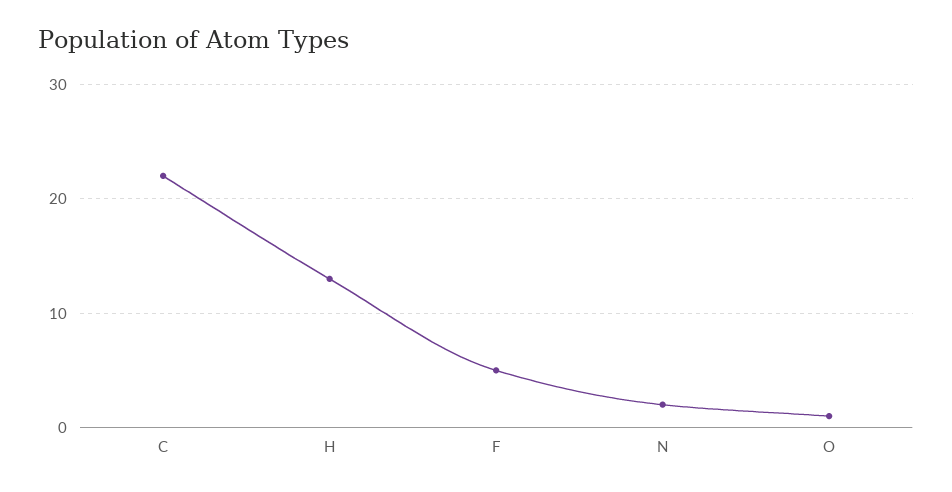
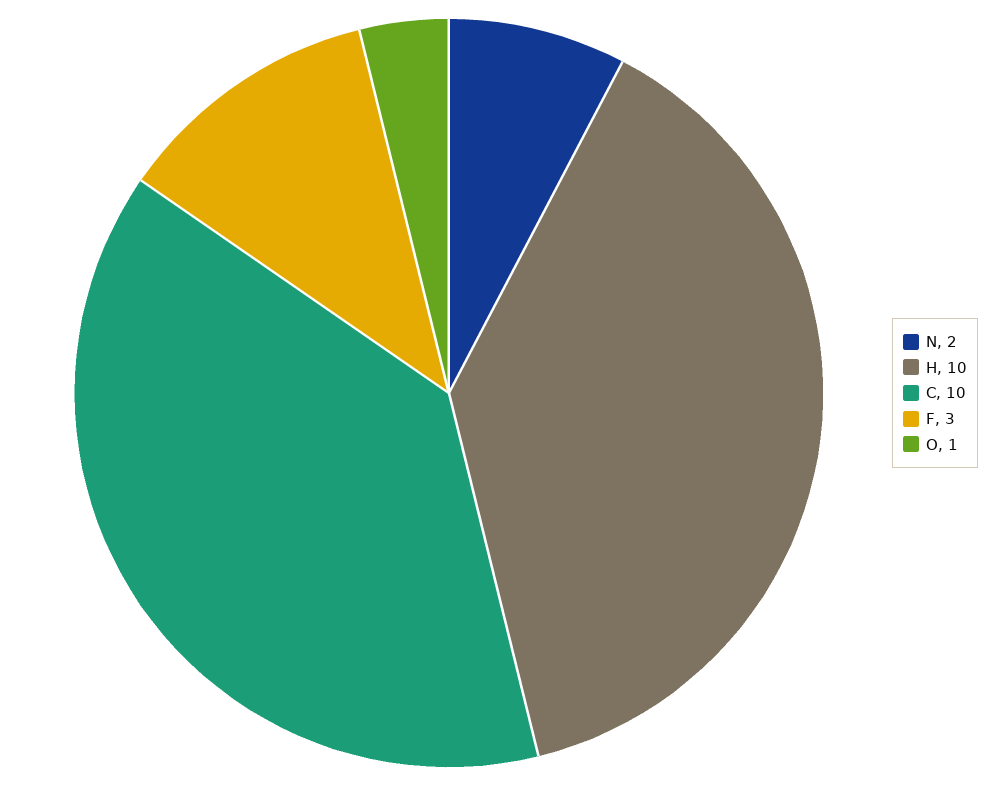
C: 22 -> 10
H: 13 -> 10
F: 5 -> 3

